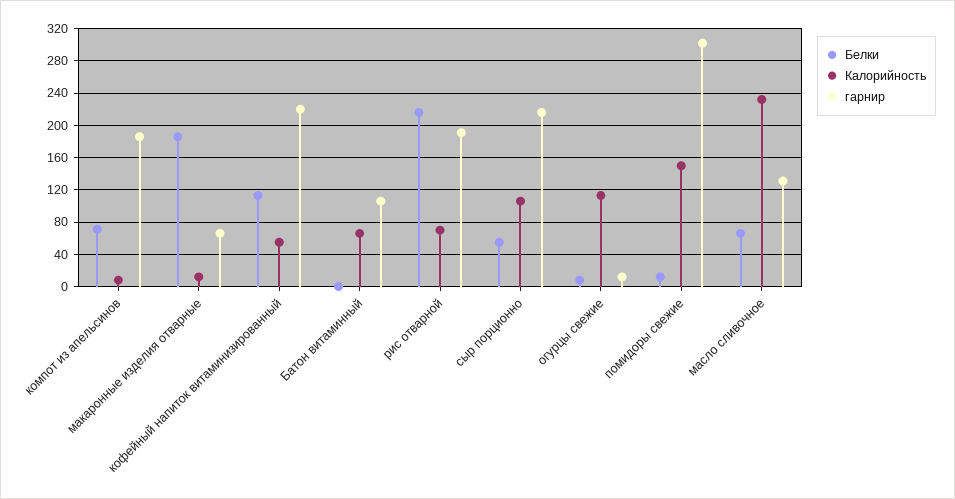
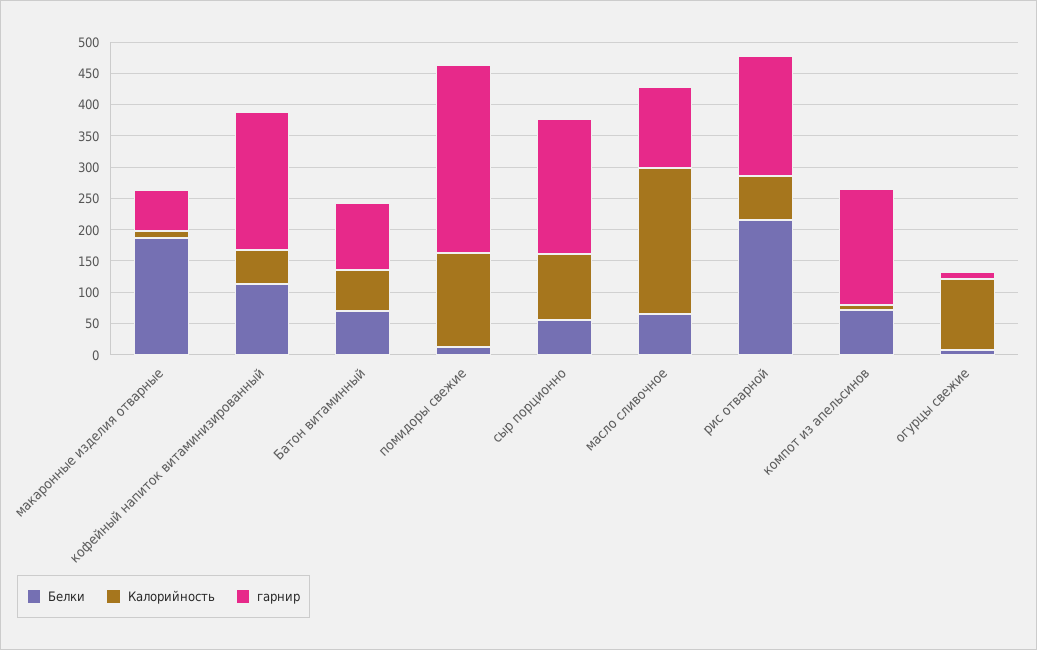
Белки, Батон витаминный: 0 -> 75

